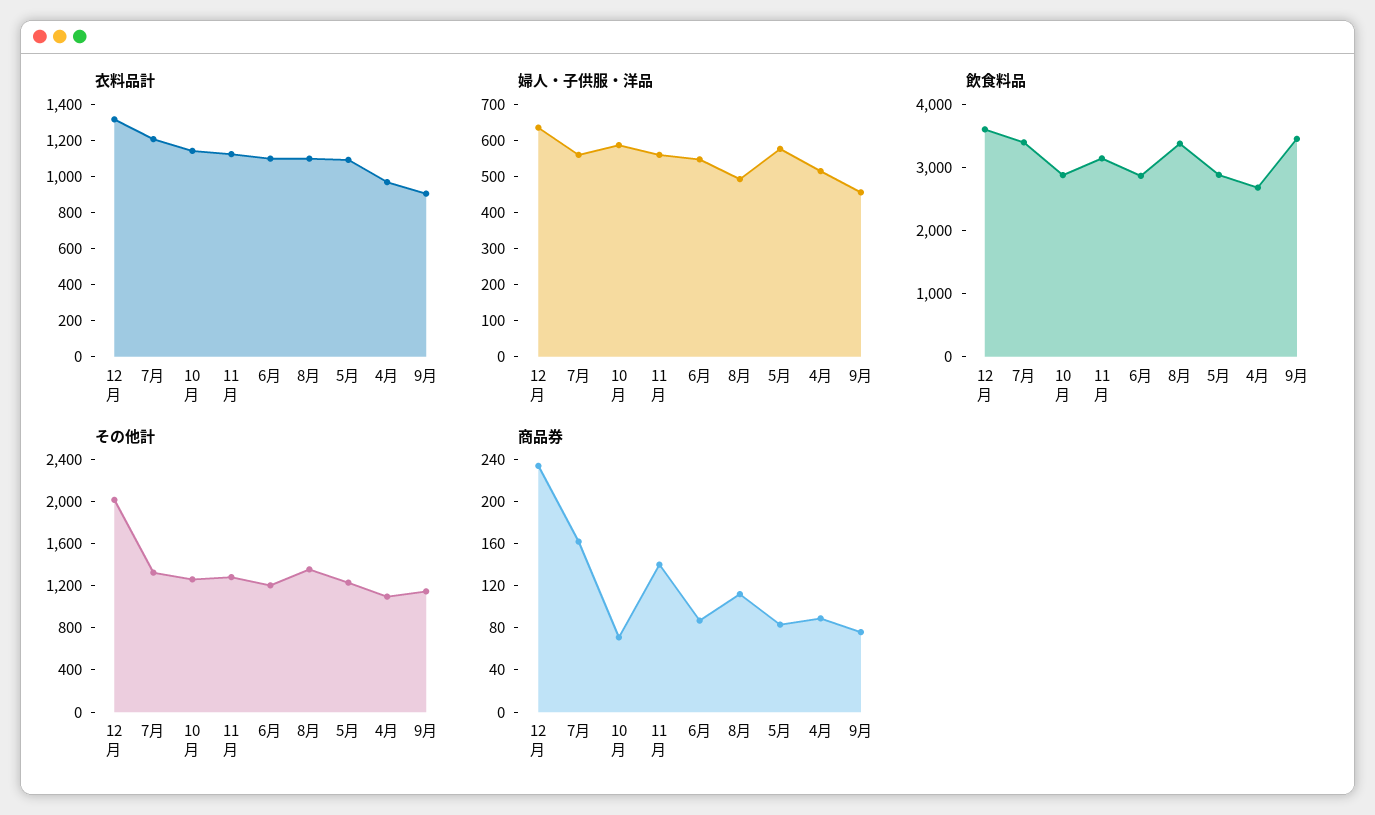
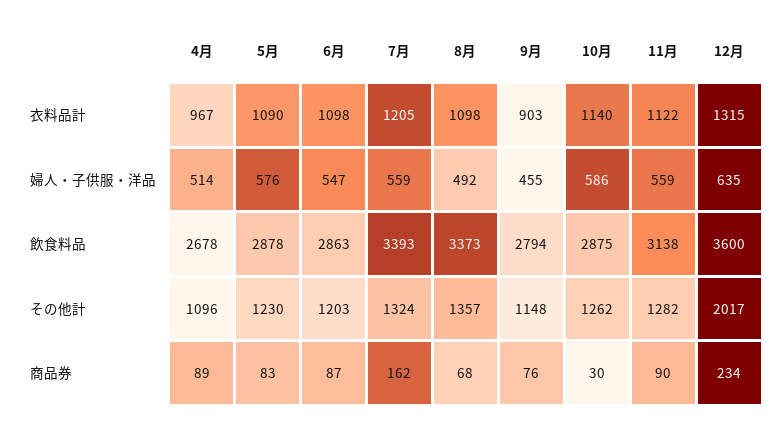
飲食料品, 9月: 3400 -> 2794
商品券, 10月: 70 -> 30
商品券, 11月: 140 -> 90
商品券, 8月: 110 -> 68

